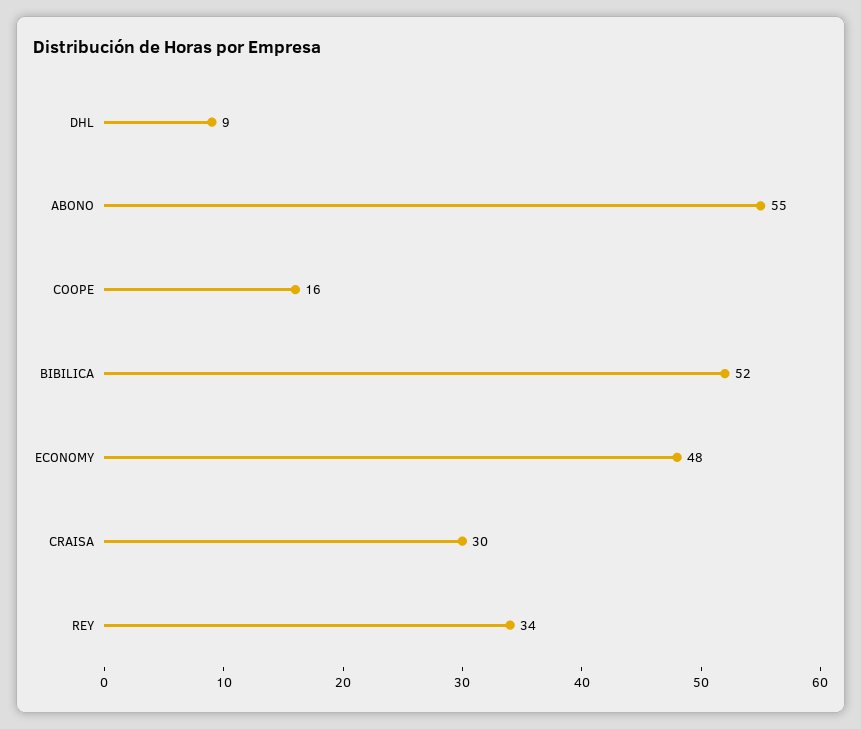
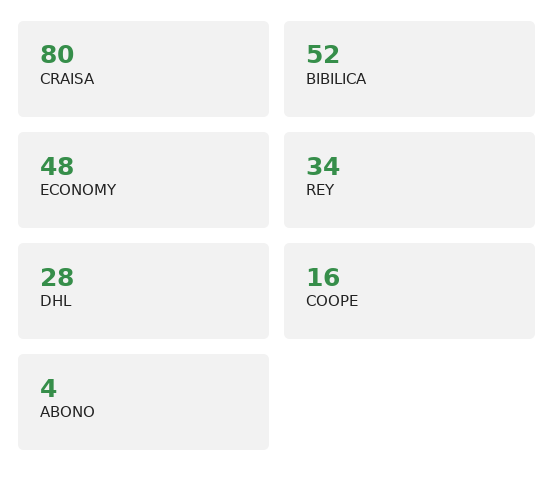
DHL: 9 -> 28
ABONO: 55 -> 4
CRAISA: 30 -> 80

